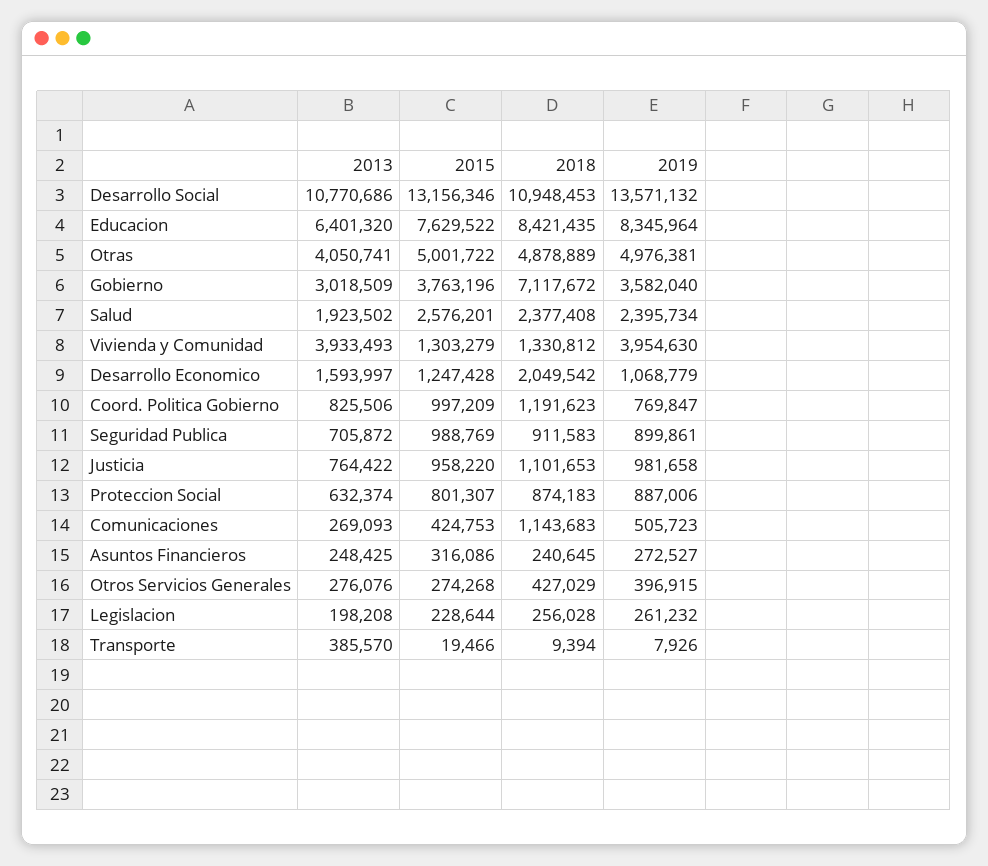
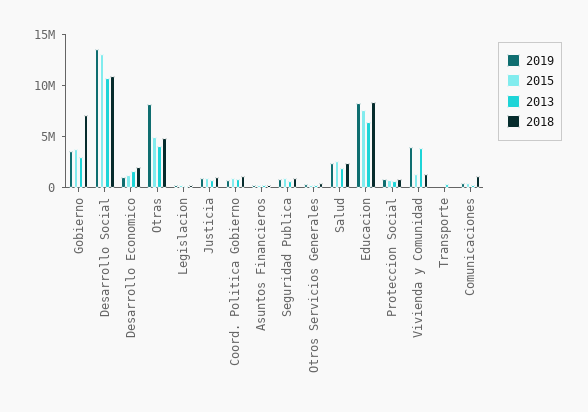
2019, Otras: 4976381 -> 8000000

